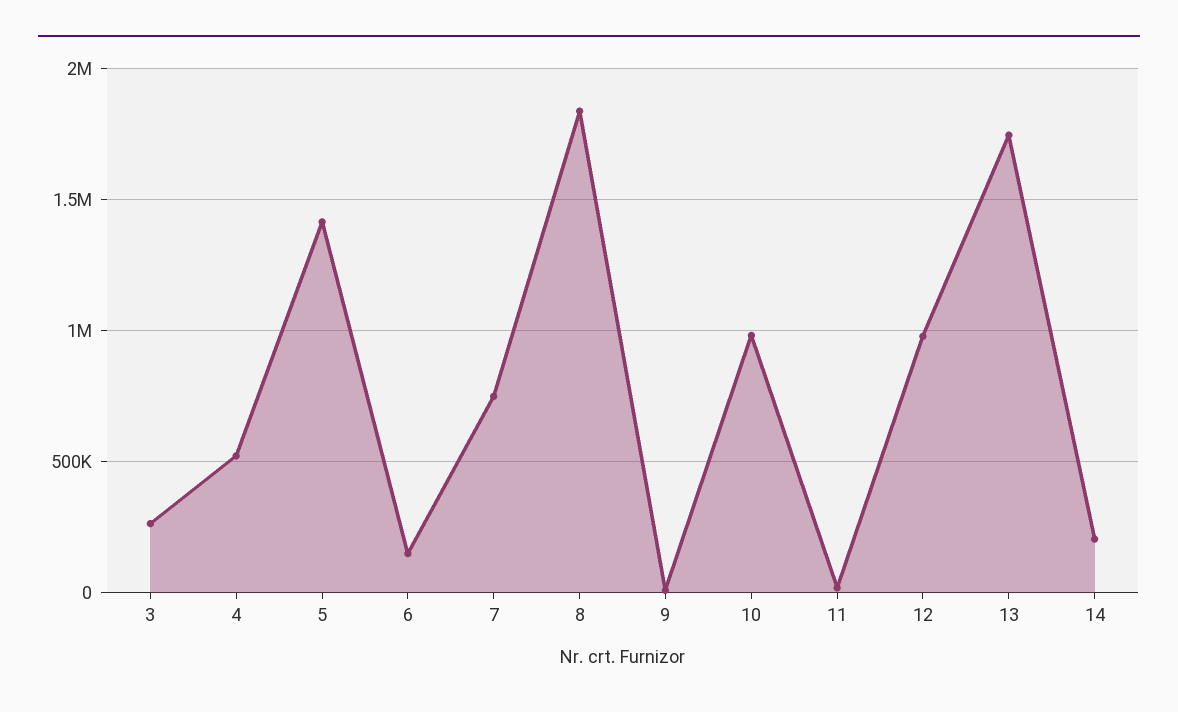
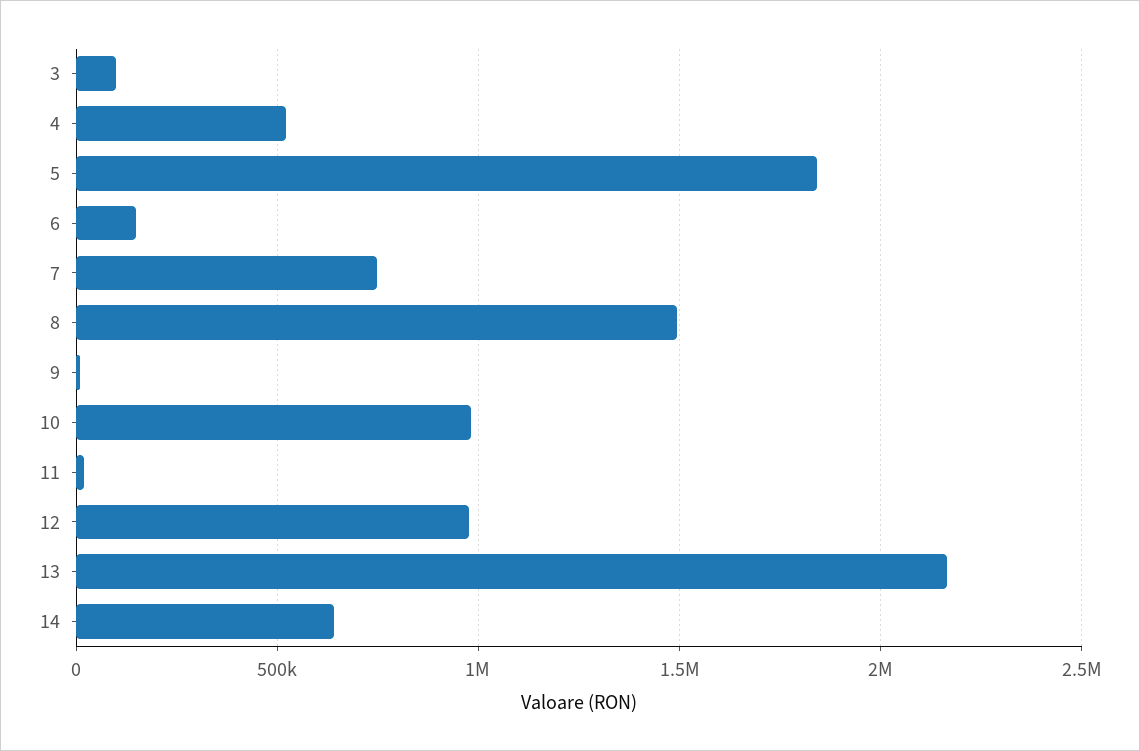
3: 250000 -> 100000
5: 1400000 -> 1850000
8: 1850000 -> 1500000
13: 1750000 -> 2150000
14: 200000 -> 650000

